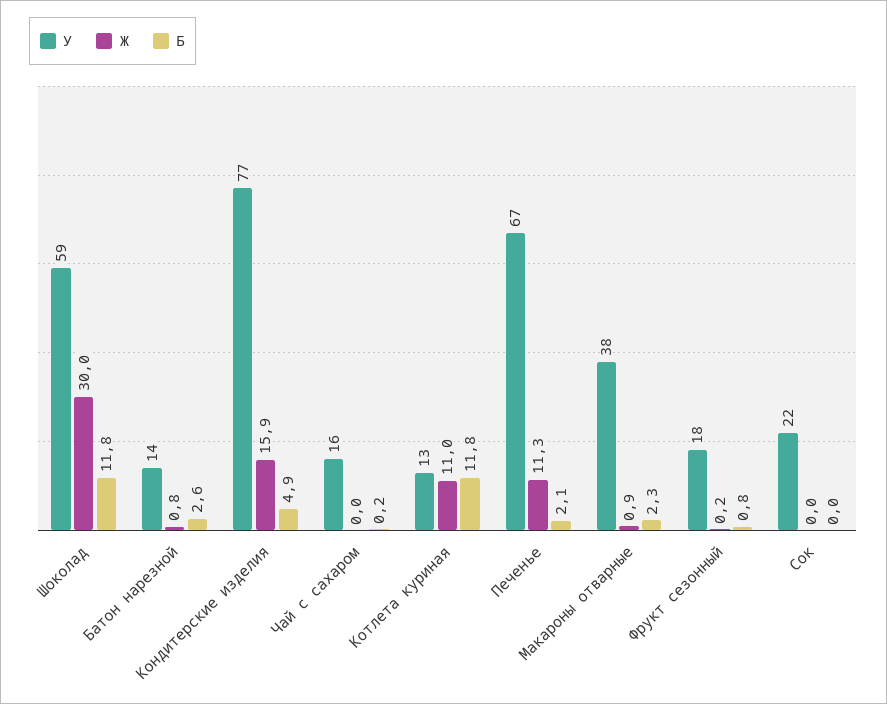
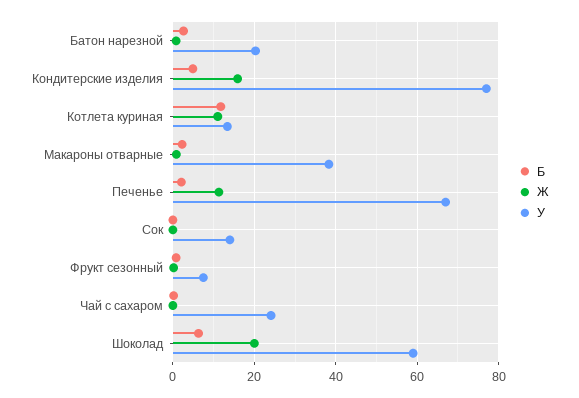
Ж, Шоколад: 30 -> 20
Б, Шоколад: 11.8 -> 6
У, Батон нарезной: 14 -> 20
У, Чай с сахаром: 16 -> 24
У, Фрукт сезонный: 18 -> 8
У, Сок: 22 -> 14

